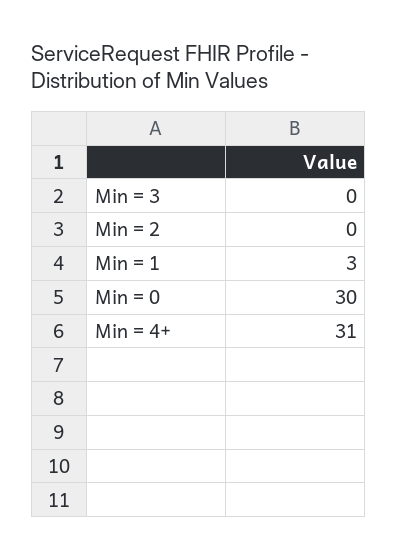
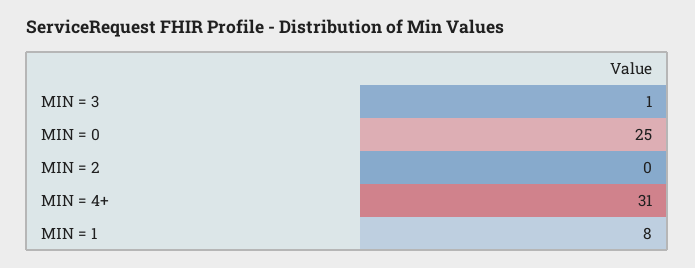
Min = 3: 0 -> 1
Min = 1: 3 -> 8
Min = 0: 30 -> 25

